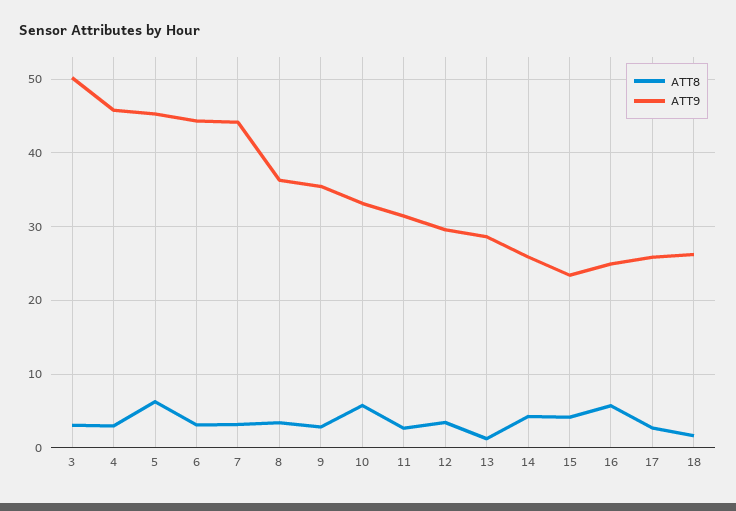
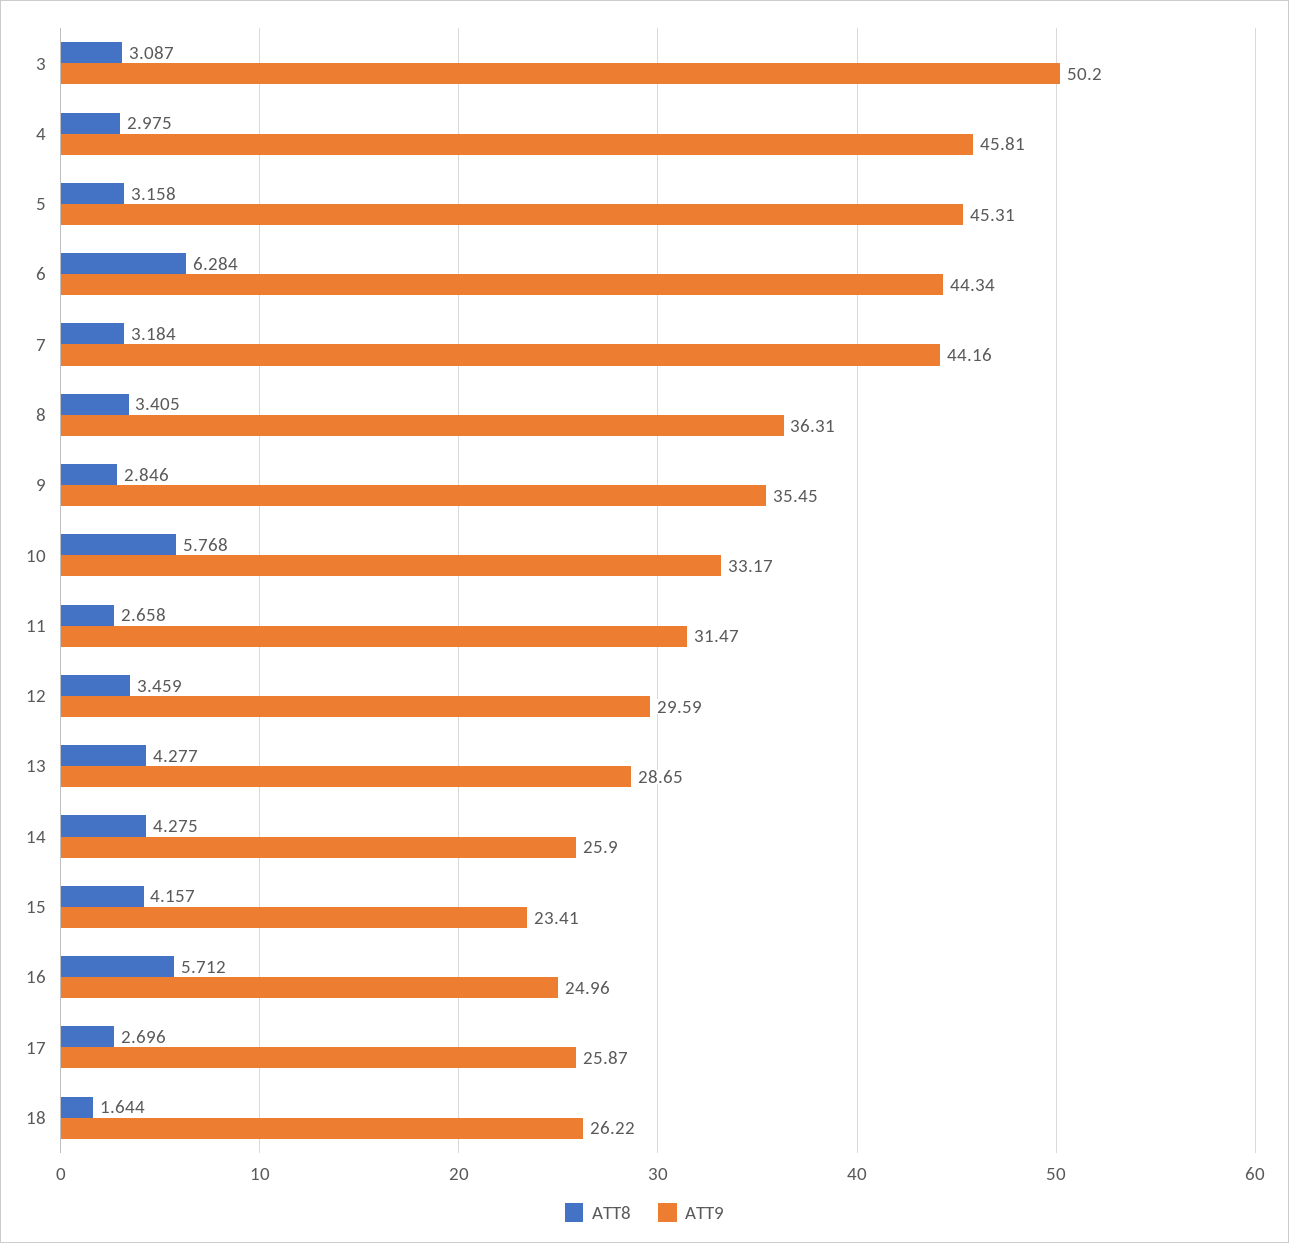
ATT8, 5: 6 -> 3.158
ATT8, 6: 3 -> 6.284
ATT8, 13: 1 -> 4.277

